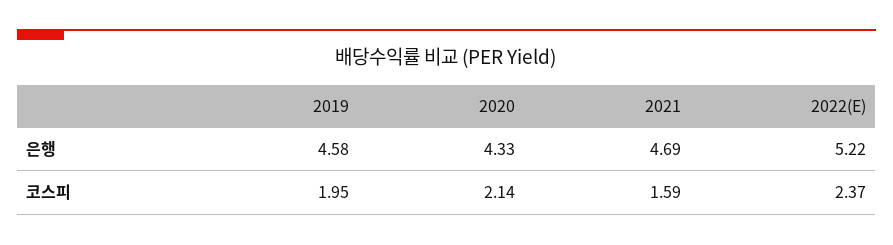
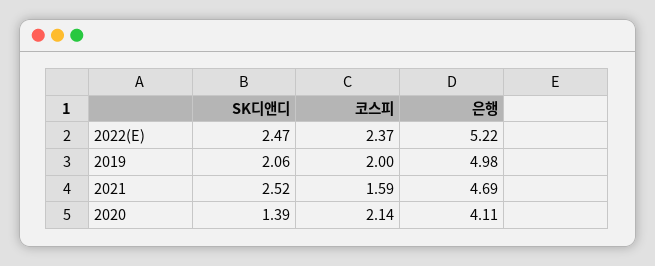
2019, 은행: 4.58 -> 4.98
2020, 은행: 4.33 -> 4.11
2019, 코스피: 1.95 -> 2
2022(E), SK디앤디: none -> 2.47
2019, SK디앤디: none -> 2.06
2021, SK디앤디: none -> 2.52
2020, SK디앤디: none -> 1.39

